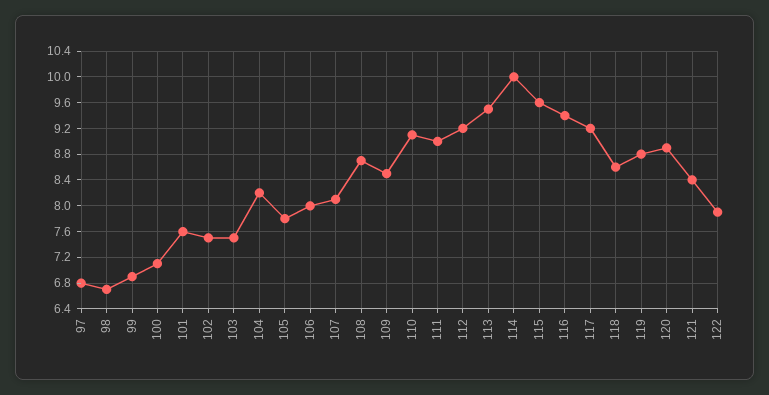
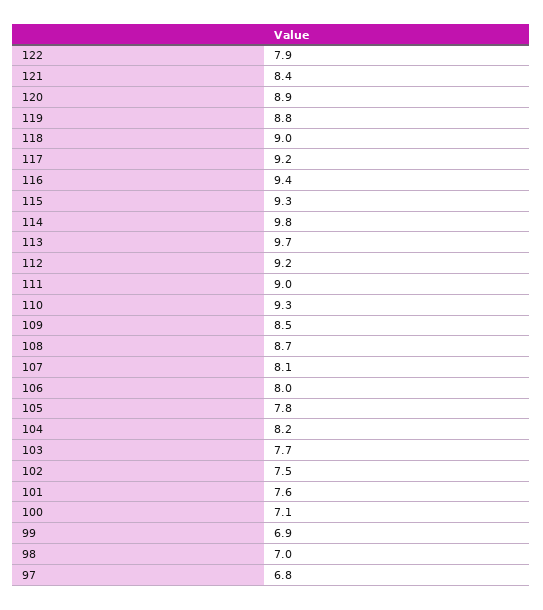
98: 6.7 -> 7
103: 7.5 -> 7.7
110: 9.1 -> 9.3
113: 9.5 -> 9.7
114: 10 -> 9.8
115: 9.6 -> 9.3
118: 8.6 -> 9

